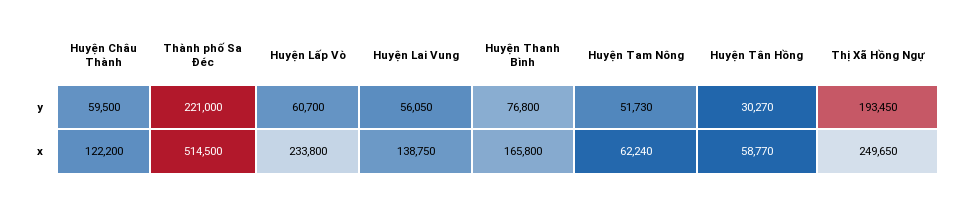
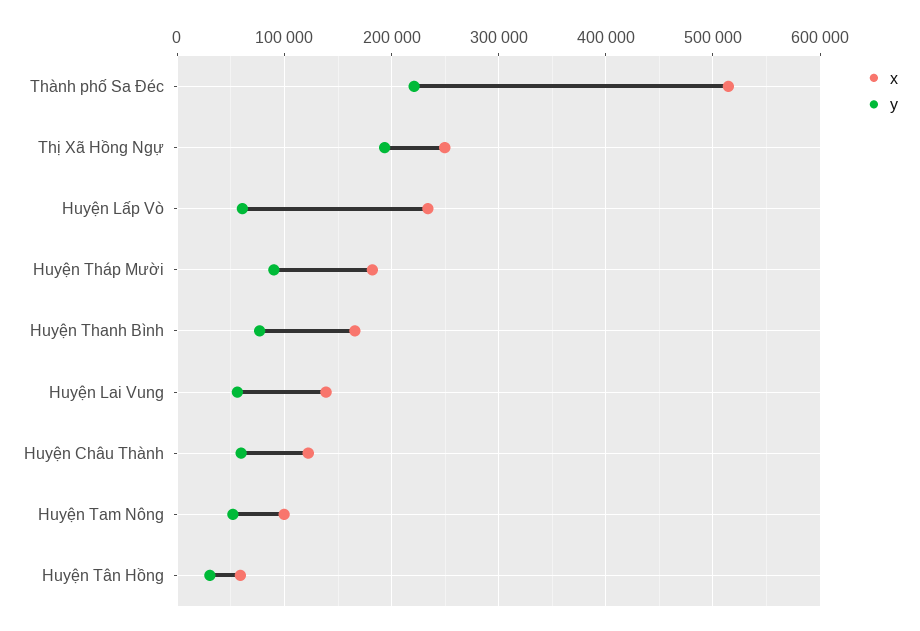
x, Huyện Tam Nông: 62240 -> 100000
x, Huyện Tháp Mười: none -> 180000
y, Huyện Tháp Mười: none -> 90000

